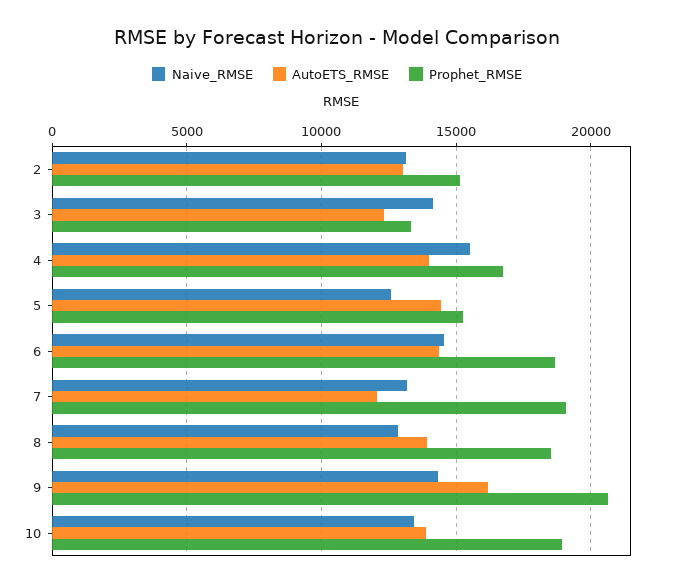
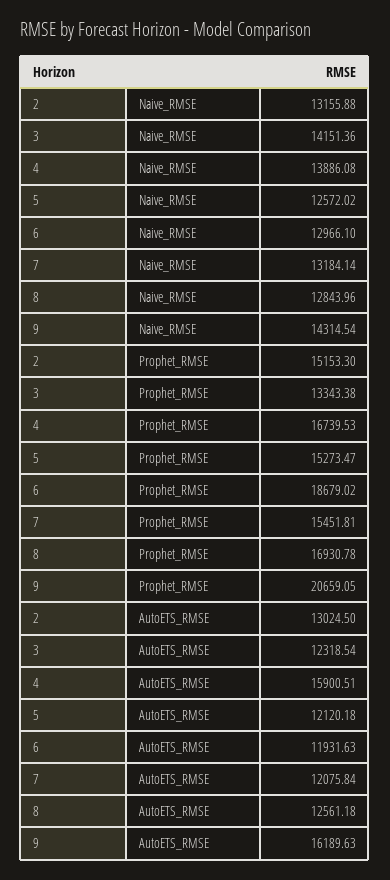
Naive_RMSE, 4: 15500 -> 13886.08
AutoETS_RMSE, 4: 14000 -> 15900.51
AutoETS_RMSE, 5: 14500 -> 12120.18
Naive_RMSE, 6: 14500 -> 12966.1
AutoETS_RMSE, 6: 14500 -> 11931.63
Prophet_RMSE, 7: 19000 -> 15451.81
AutoETS_RMSE, 8: 14000 -> 12561.18
Prophet_RMSE, 8: 18500 -> 16930.78
Naive_RMSE, 10: 13500 -> none
AutoETS_RMSE, 10: 14000 -> none
Prophet_RMSE, 10: 19000 -> none

